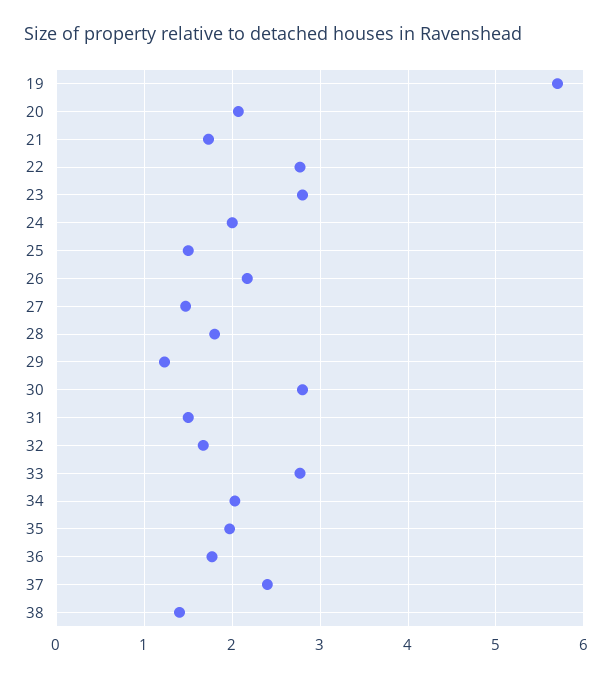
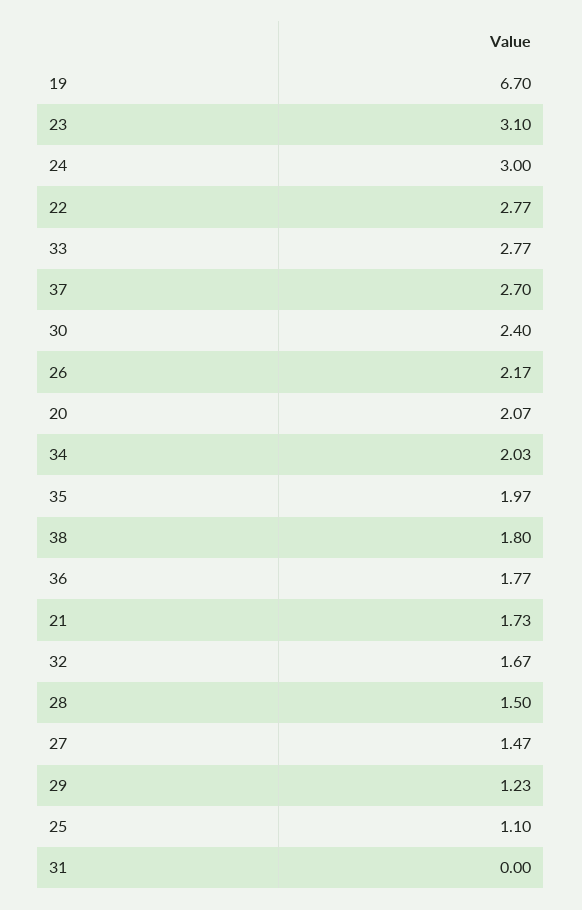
19: 5.7 -> 6.7
23: 2.8 -> 3.1
24: 2 -> 3
25: 1.5 -> 1.1
28: 1.8 -> 1.5
30: 2.8 -> 2.4
31: 1.5 -> 0
37: 2.4 -> 2.7
38: 1.4 -> 1.8

